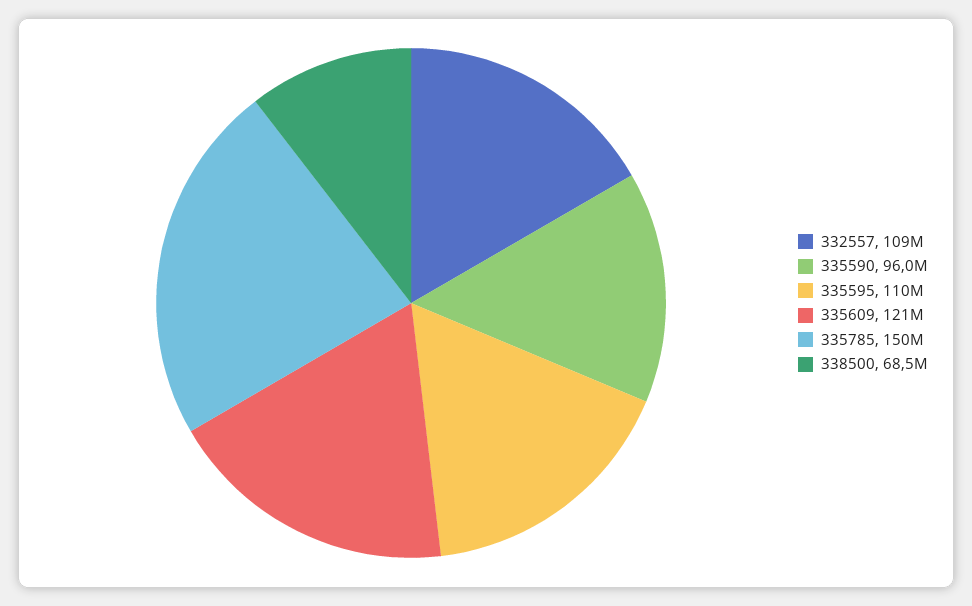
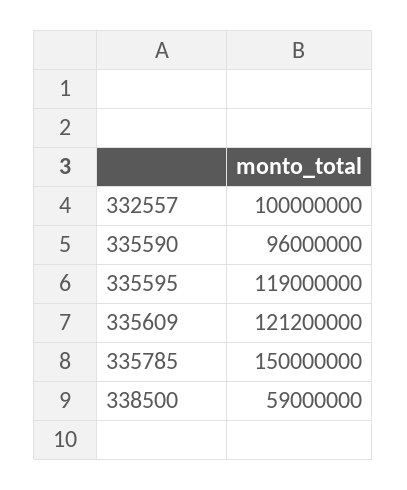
332557: 109000000 -> 100000000
335595: 110000000 -> 119000000
338500: 68500000 -> 59000000

